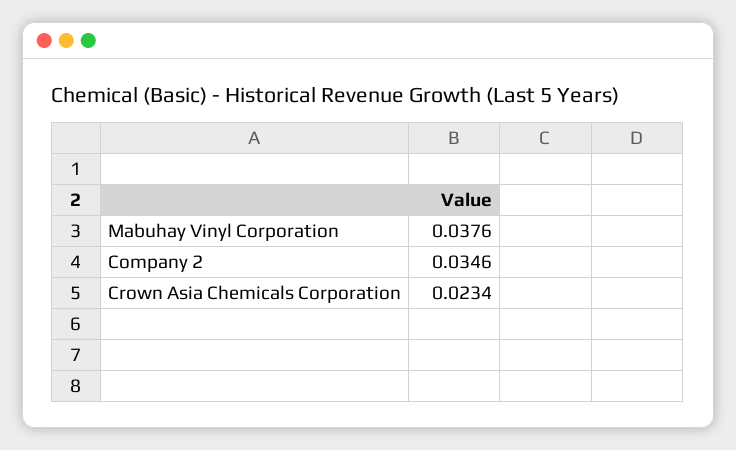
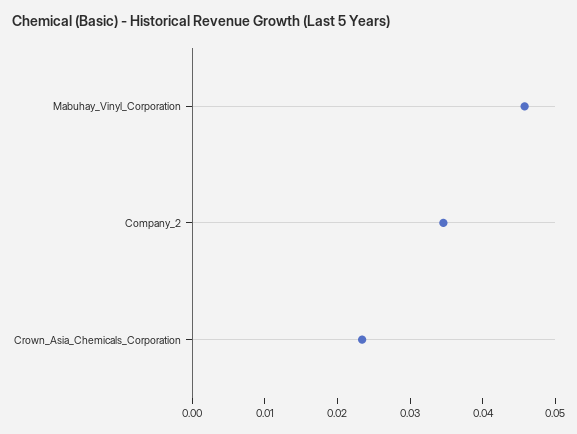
Mabuhay Vinyl Corporation: 0.0376 -> 0.046

